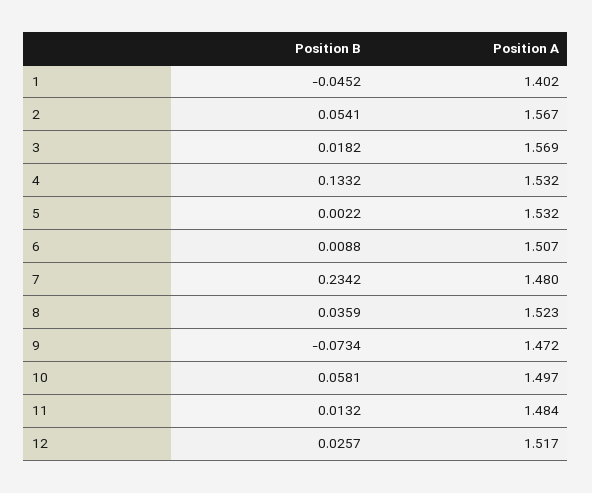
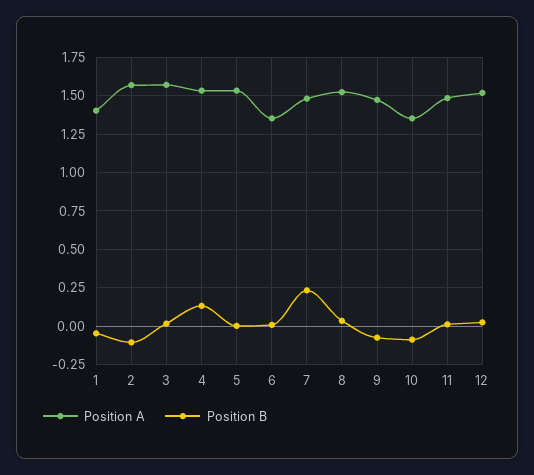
Position B, 2: 0.0541 -> -0.1
Position A, 6: 1.507 -> 1.35
Position B, 10: 0.0581 -> -0.1
Position A, 10: 1.497 -> 1.35

